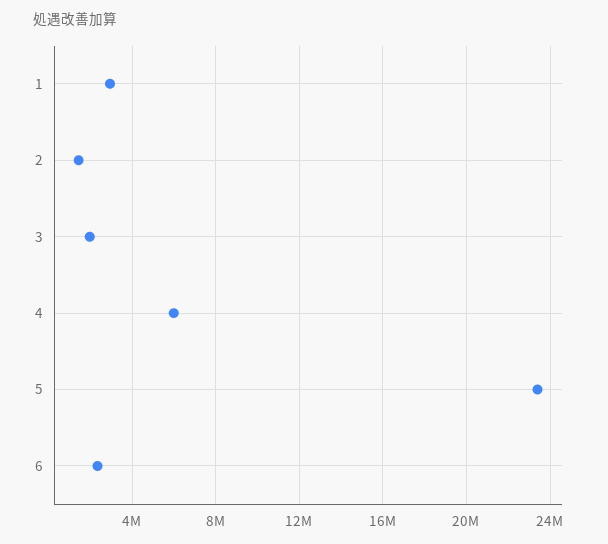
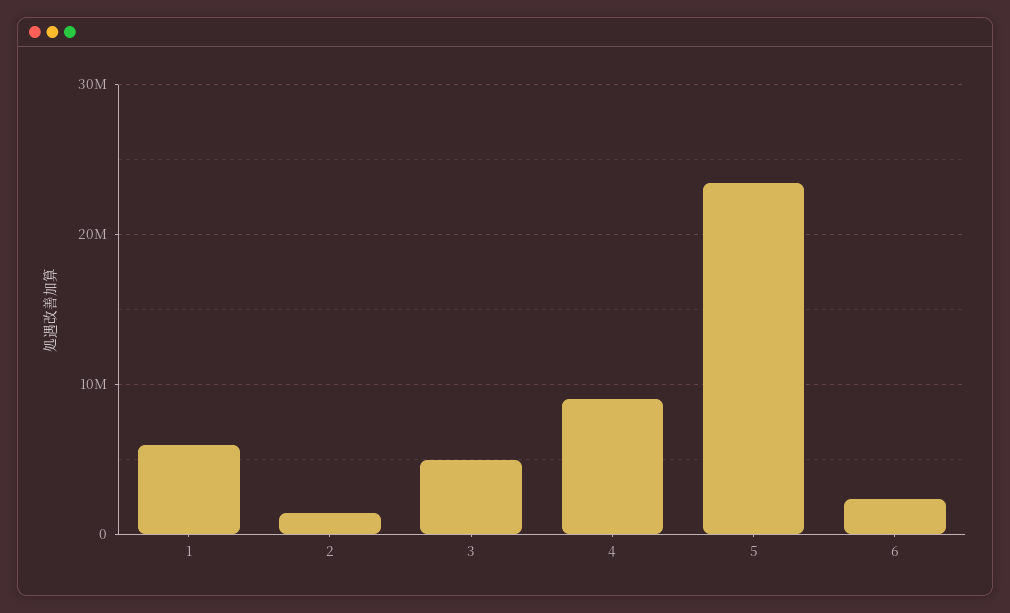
1: 3000000 -> 6000000
3: 2000000 -> 5000000
4: 6000000 -> 9000000

